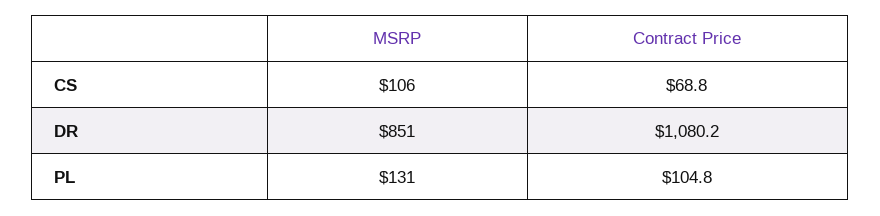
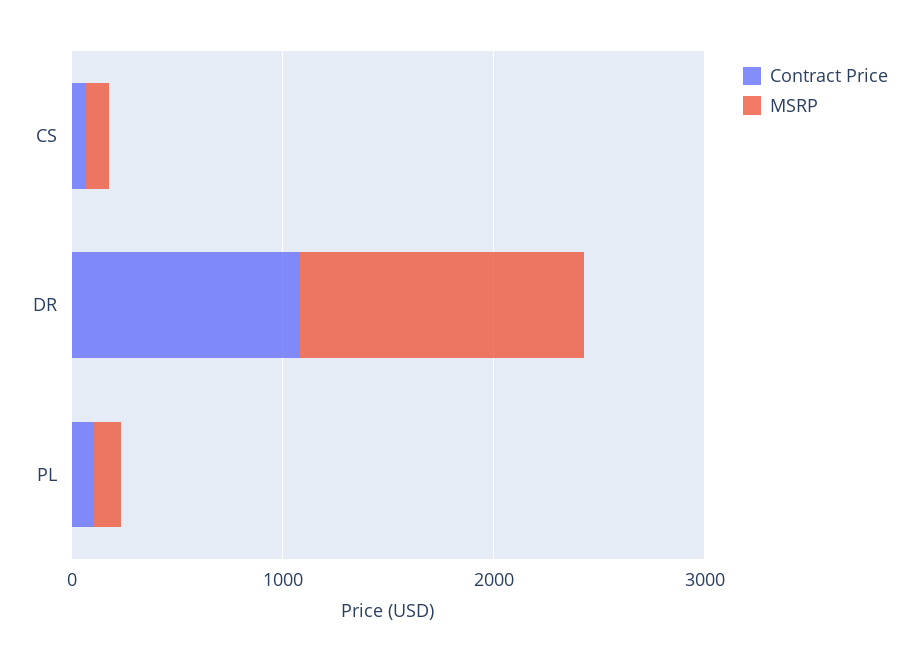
MSRP, DR: 851 -> 1400

